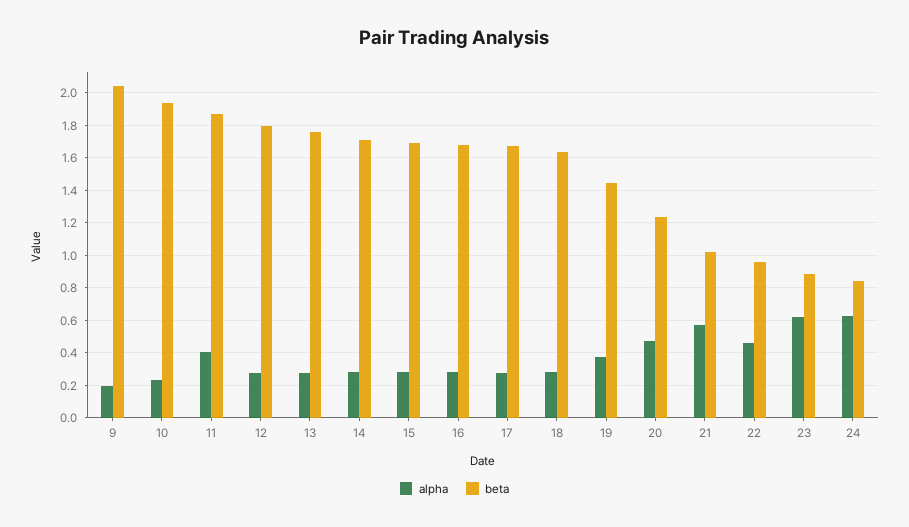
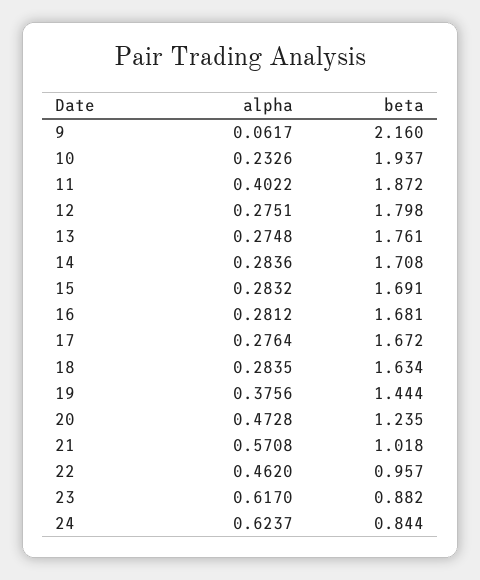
alpha, 9: 0.2 -> 0.0617
beta, 9: 2.05 -> 2.16

